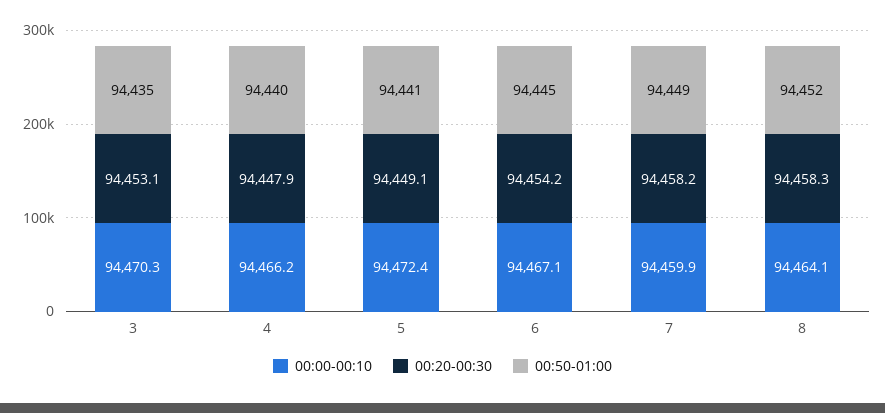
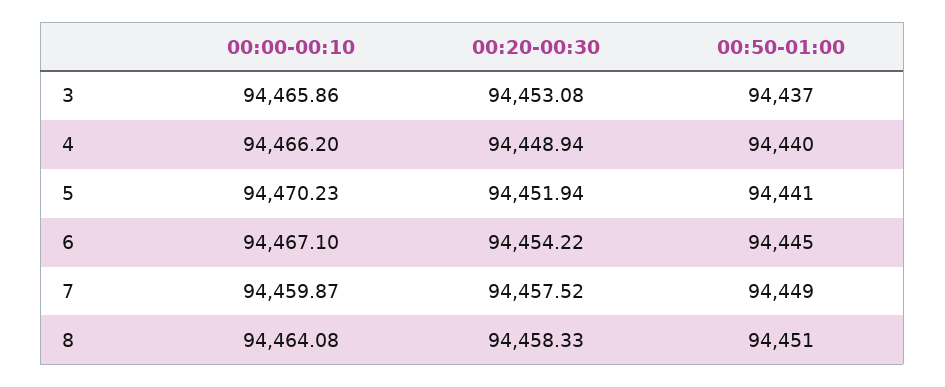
00:00-00:10, 3: 94470.3 -> 94465.86
00:50-01:00, 3: 94435 -> 94437
00:20-00:30, 4: 94447.9 -> 94448.94
00:00-00:10, 5: 94472.4 -> 94470.23
00:20-00:30, 5: 94449.1 -> 94451.94
00:20-00:30, 7: 94458.2 -> 94457.52
00:50-01:00, 8: 94452 -> 94451

